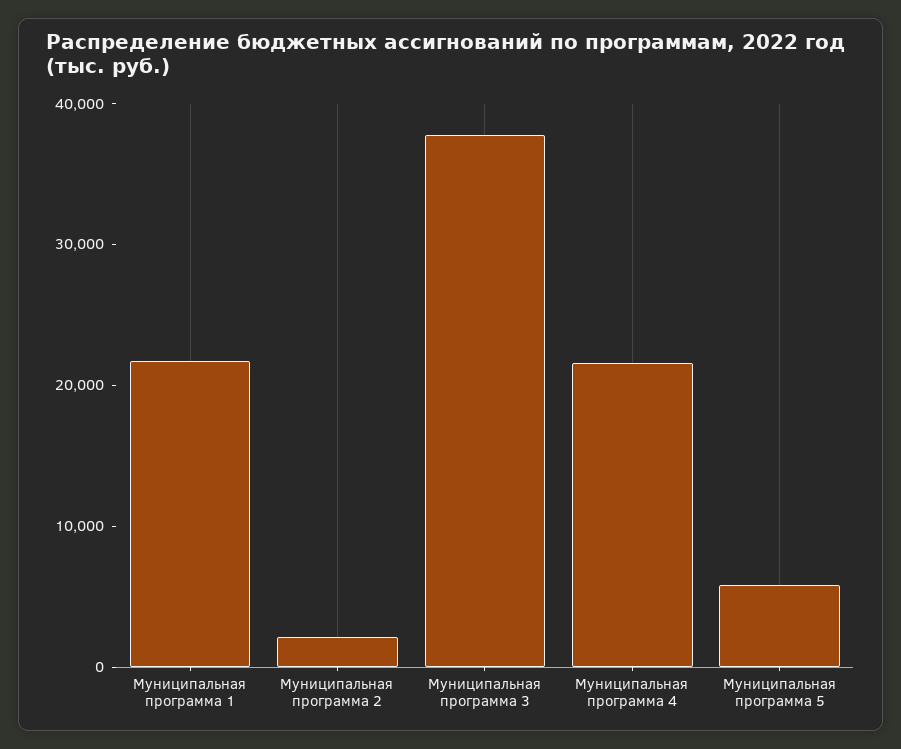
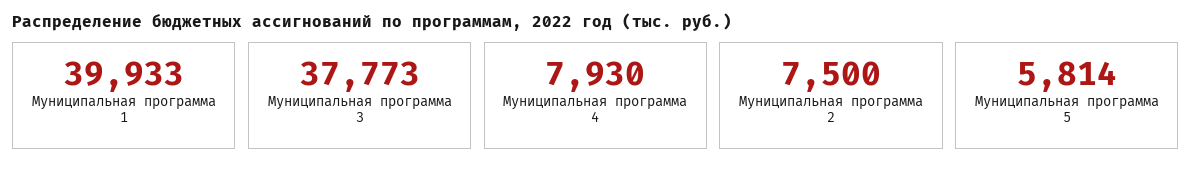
Муниципальная программа 1: 22000 -> 39933
Муниципальная программа 2: 2000 -> 7500
Муниципальная программа 4: 22000 -> 7930

